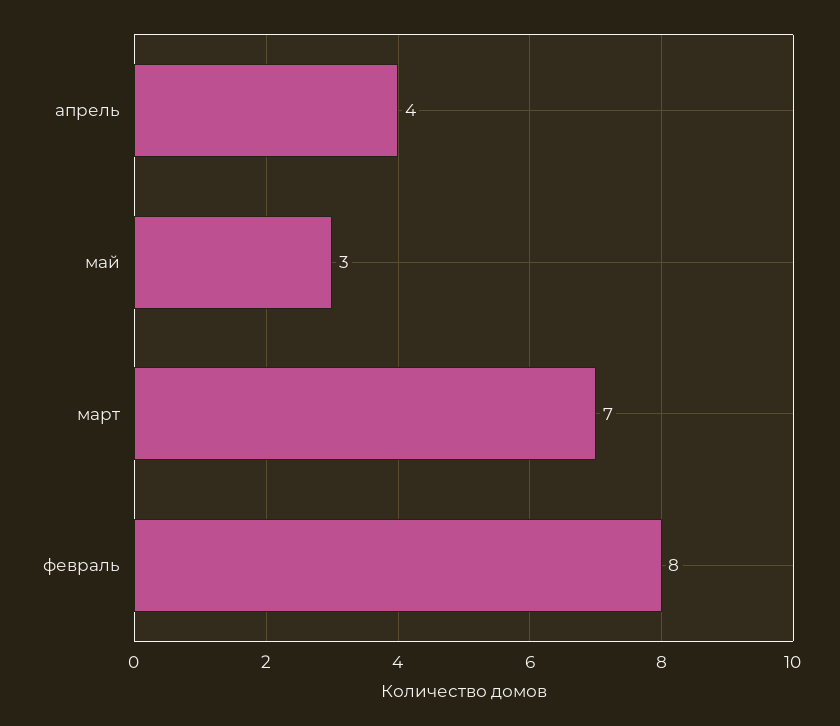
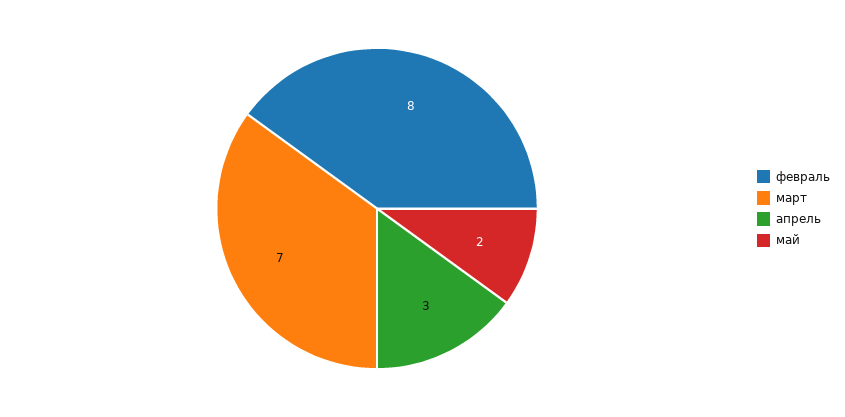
апрель: 4 -> 3
май: 3 -> 2

